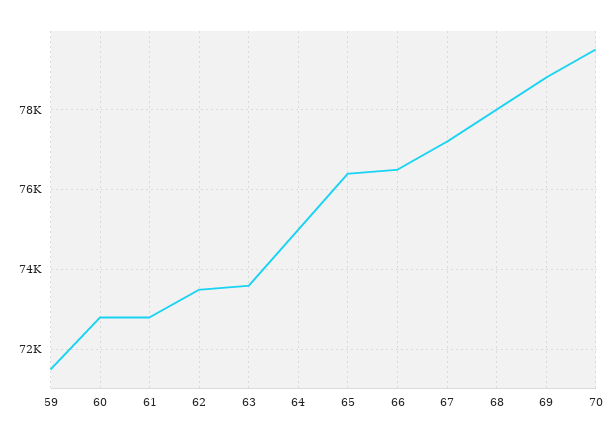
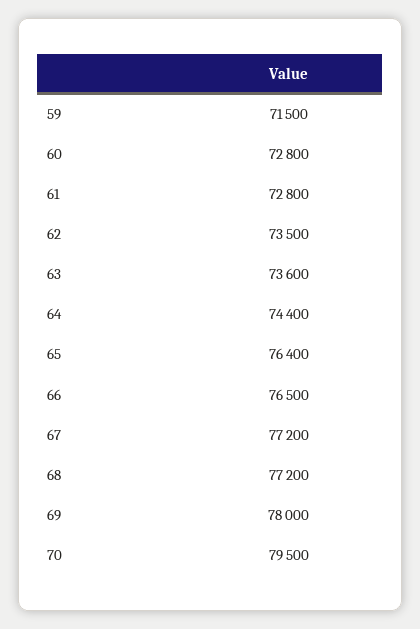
64: 75000 -> 74400
68: 78000 -> 77200
69: 78800 -> 78000

